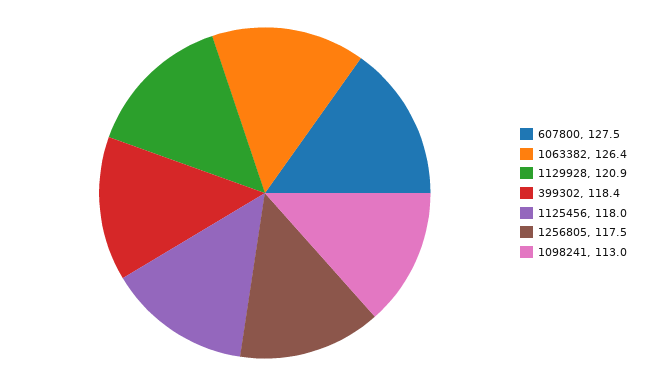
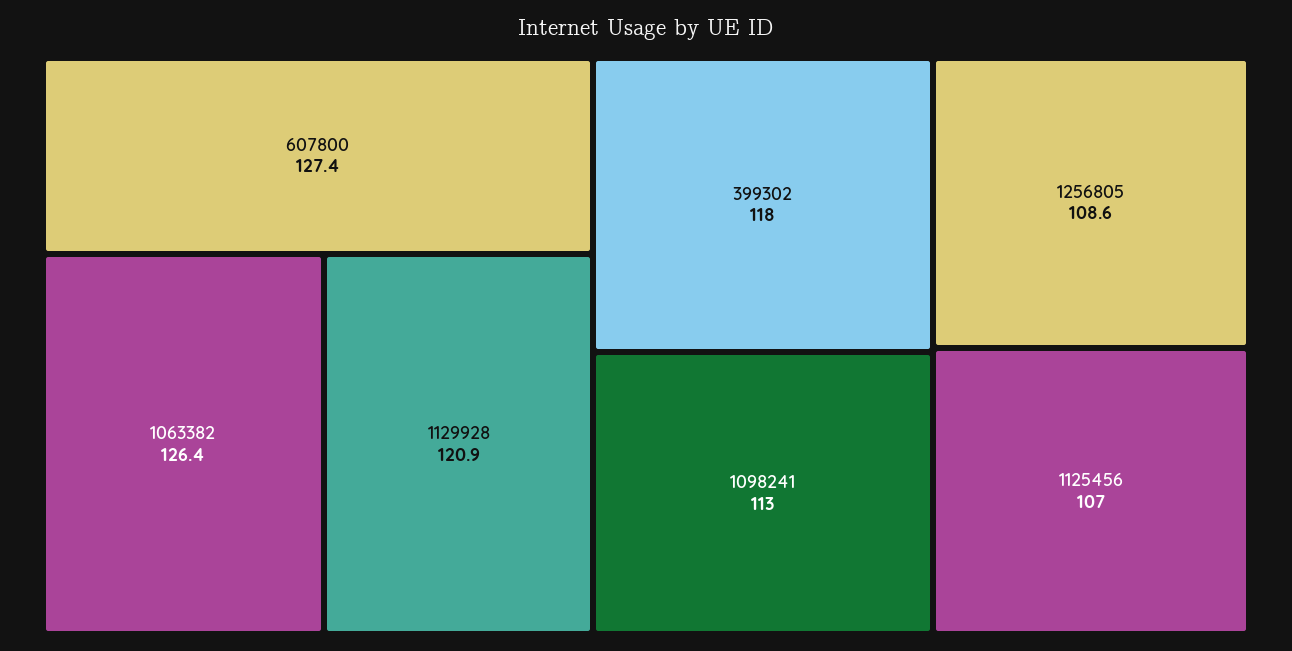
607800: 127.5 -> 127.4
399302: 118.4 -> 118
1125456: 118 -> 107
1256805: 117.5 -> 108.6

